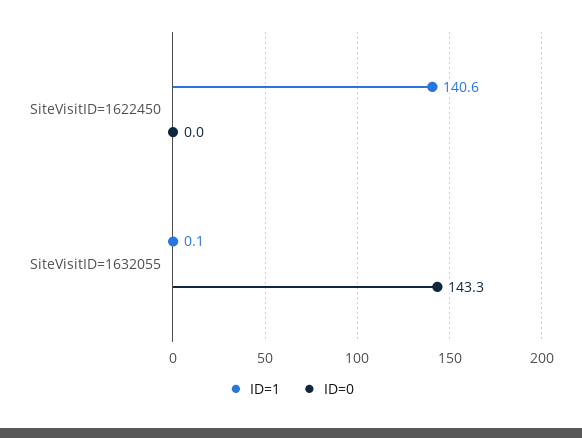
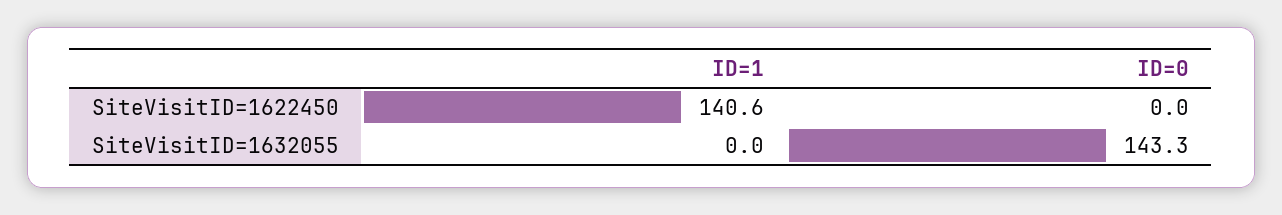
ID=1, SiteVisitID=1632055: 0.1 -> 0

